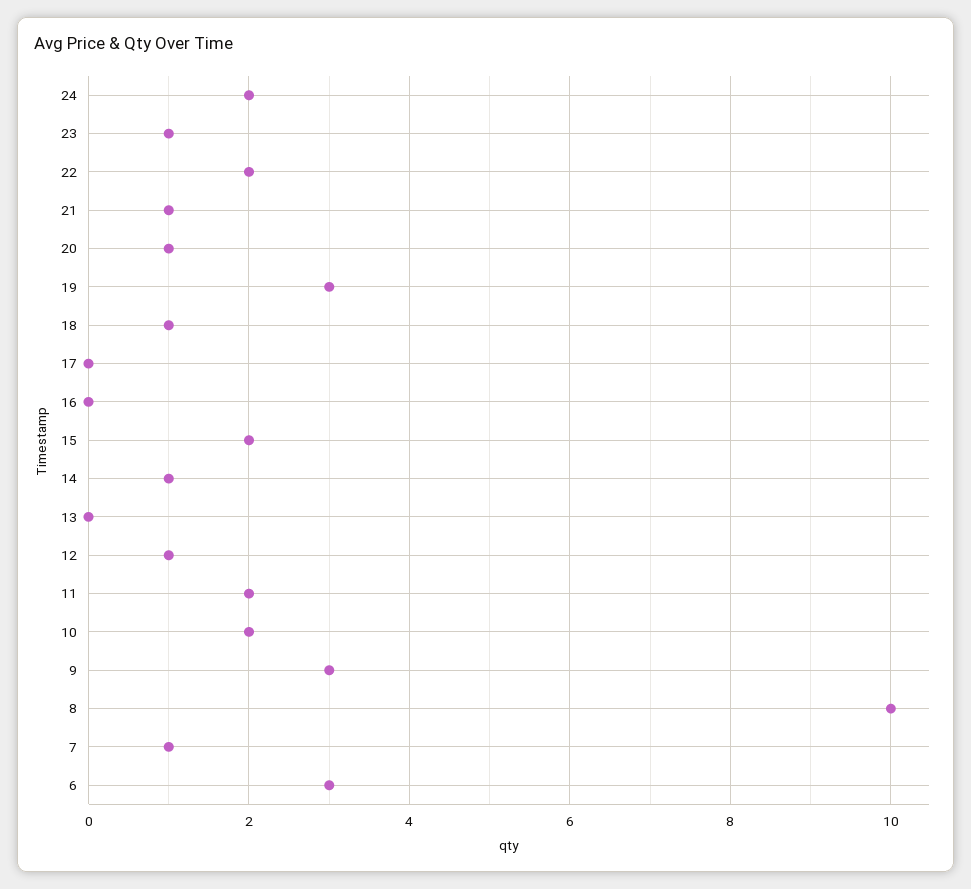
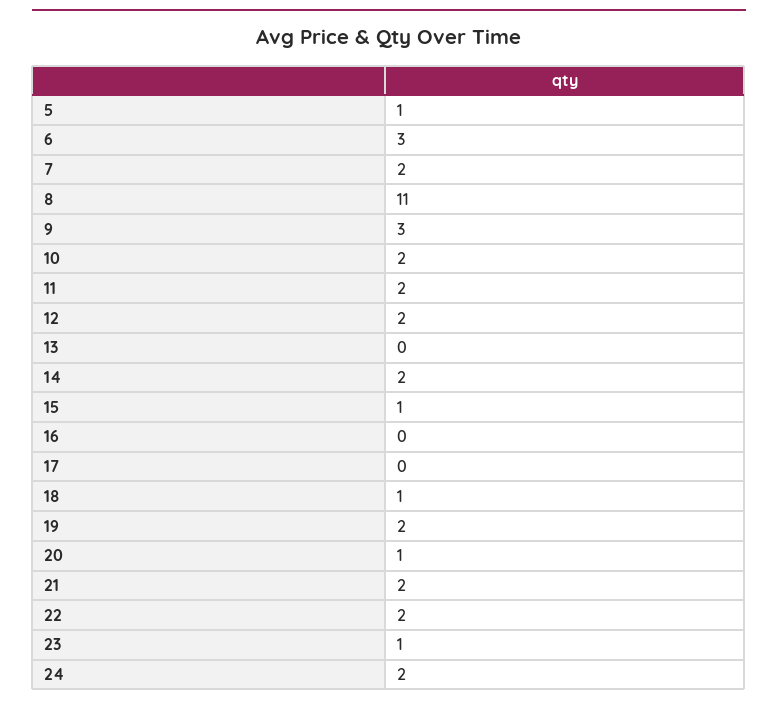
21: 1 -> 2
19: 3 -> 2
15: 2 -> 1
14: 1 -> 2
12: 1 -> 2
8: 10 -> 11
7: 1 -> 2
5: none -> 1

